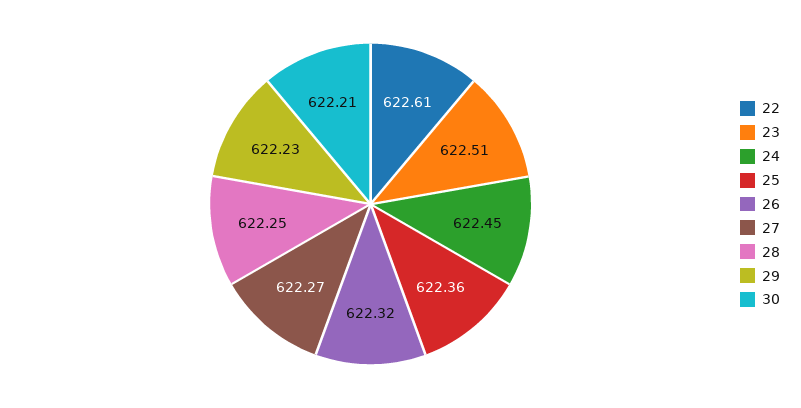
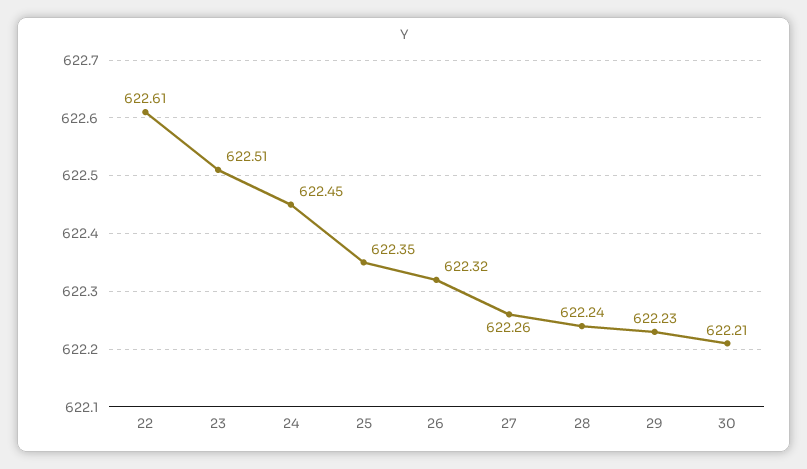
25: 622.36 -> 622.35
27: 622.27 -> 622.26
28: 622.25 -> 622.24

